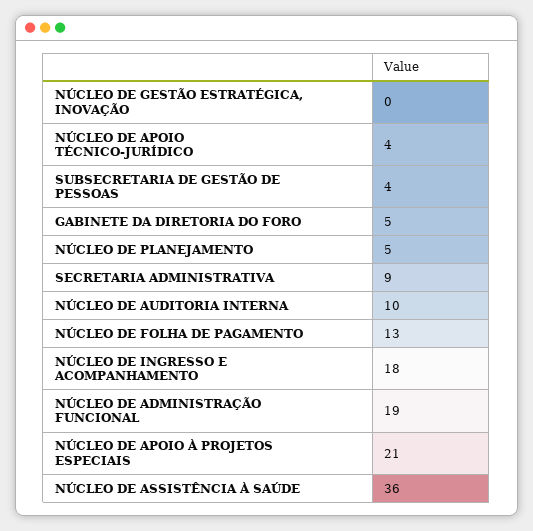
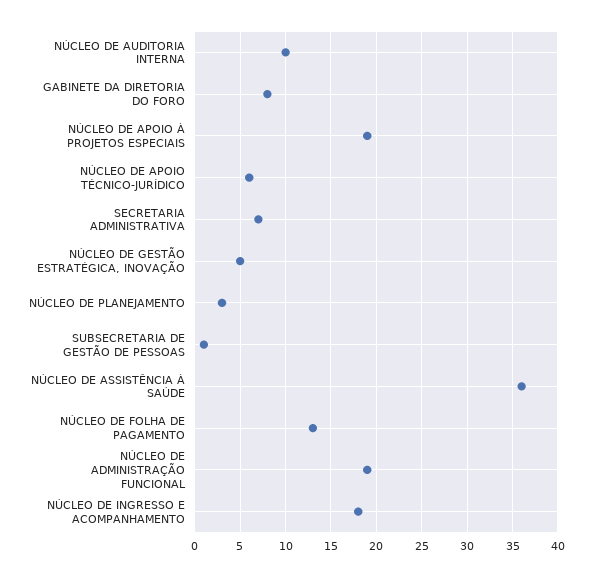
NÚCLEO DE GESTÃO ESTRATÉGICA, INOVAÇÃO: 0 -> 5
NÚCLEO DE APOIO TÉCNICO-JURÍDICO: 4 -> 6
SUBSECRETARIA DE GESTÃO DE PESSOAS: 4 -> 1
GABINETE DA DIRETORIA DO FORO: 5 -> 8
NÚCLEO DE PLANEJAMENTO: 5 -> 3
SECRETARIA ADMINISTRATIVA: 9 -> 7
NÚCLEO DE APOIO À PROJETOS ESPECIAIS: 21 -> 19

